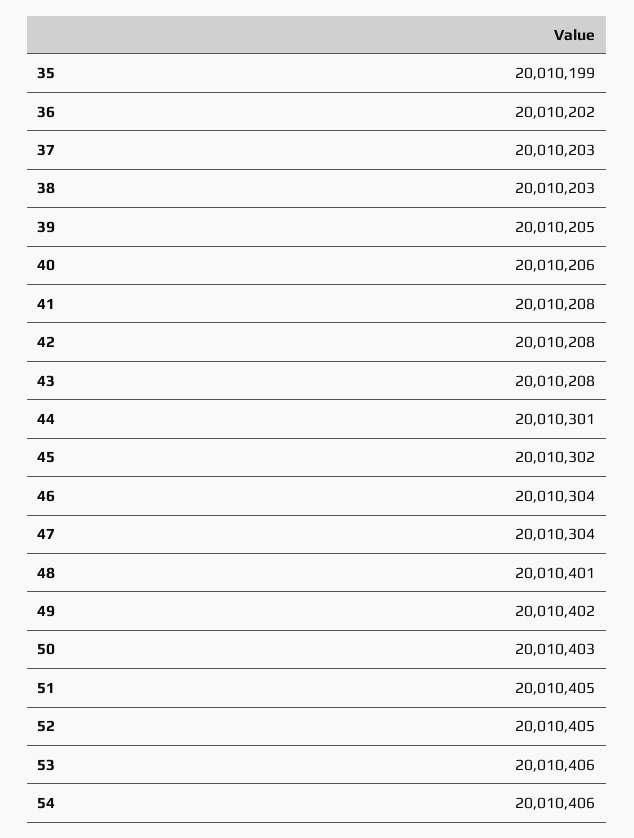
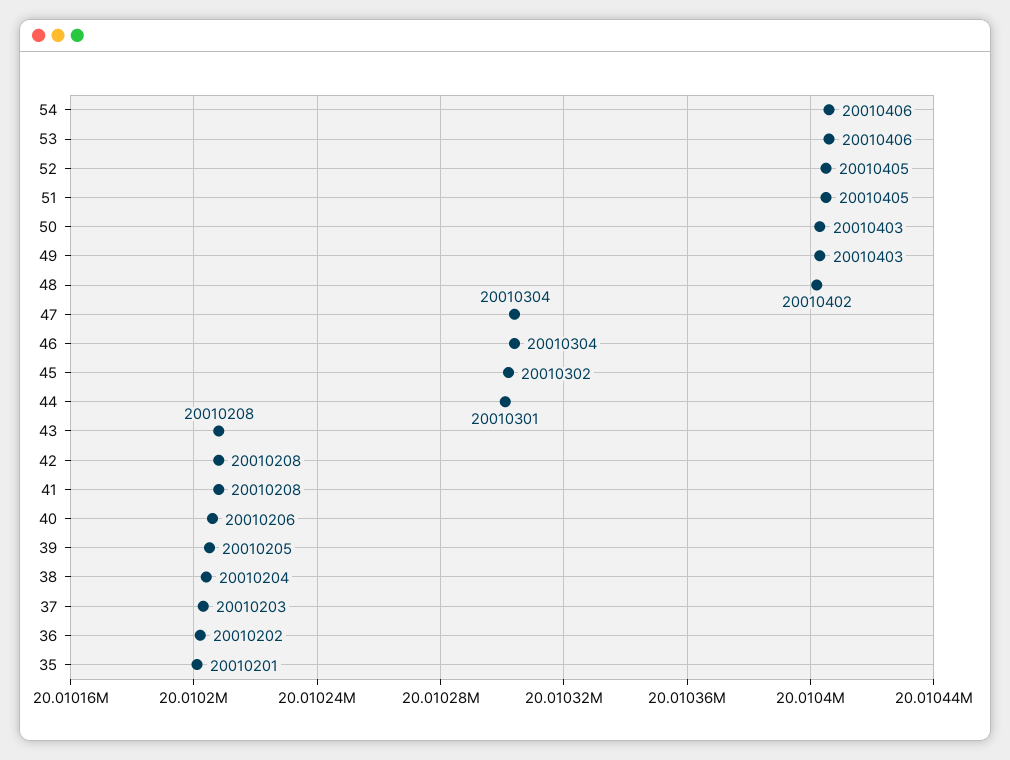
35: 20010199 -> 20010201
38: 20010203 -> 20010204
48: 20010401 -> 20010402
49: 20010402 -> 20010403

